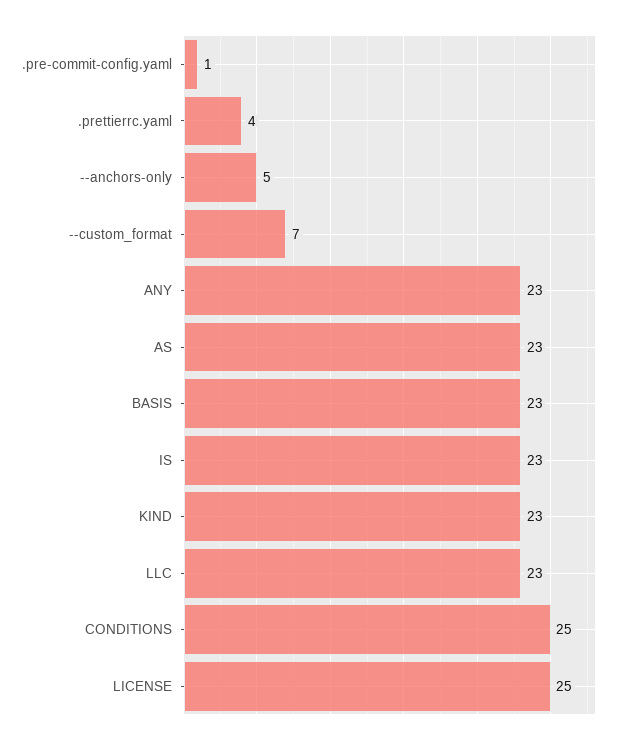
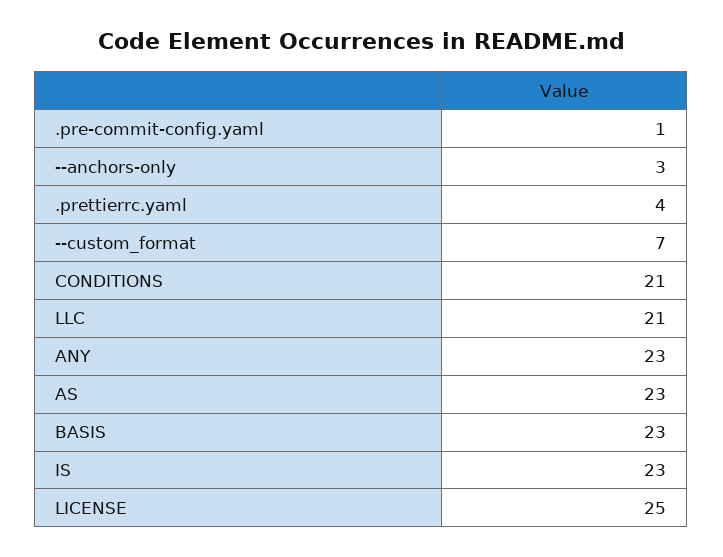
--anchors-only: 5 -> 3
KIND: 23 -> none
LLC: 23 -> 21
CONDITIONS: 25 -> 21

